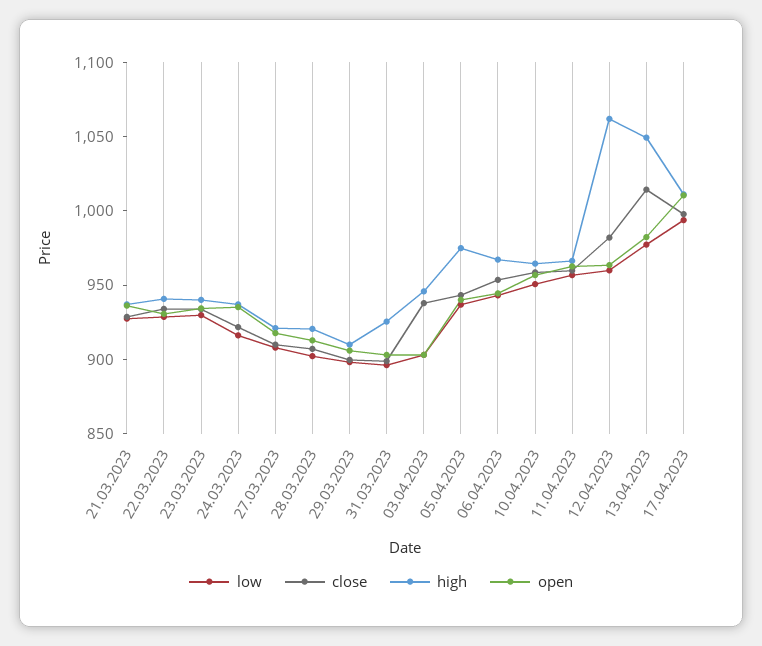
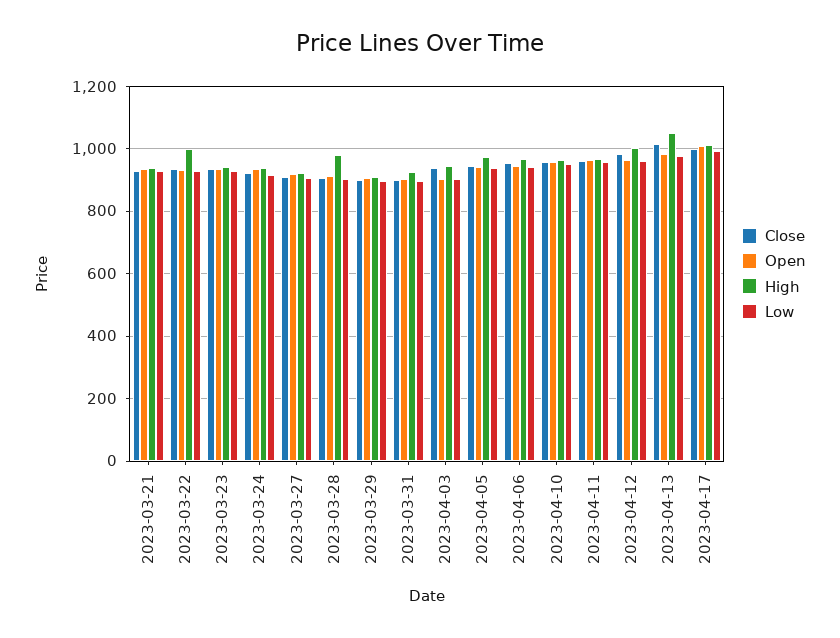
high, 22.03.2023: 940 -> 1000
high, 28.03.2023: 920 -> 980
high, 12.04.2023: 1060 -> 1000

